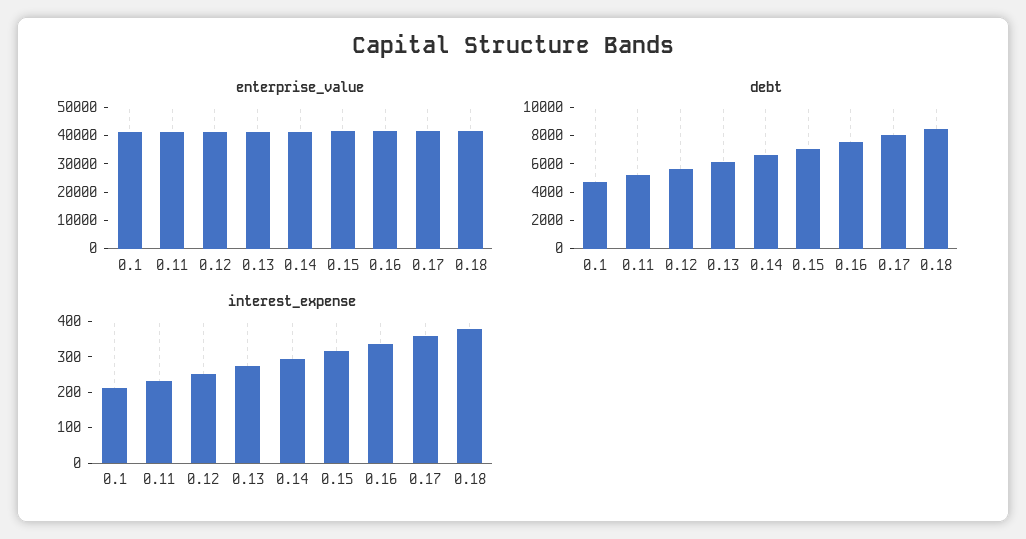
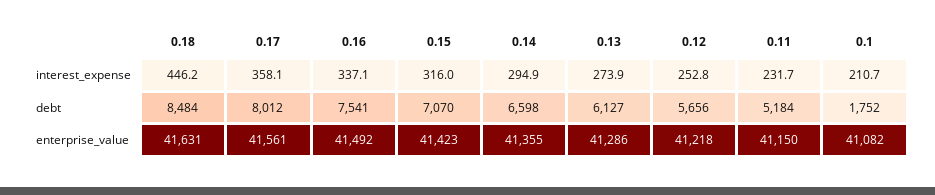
debt, 0.1: 5000 -> 1752
interest_expense, 0.18: 375 -> 446.2

